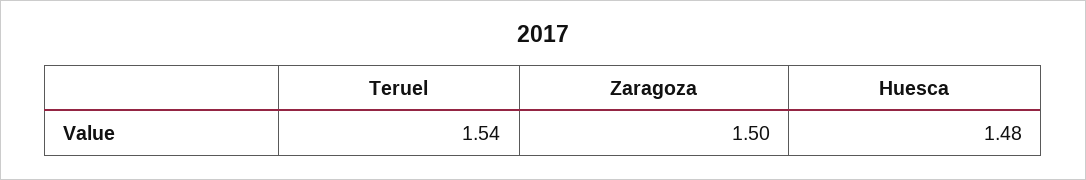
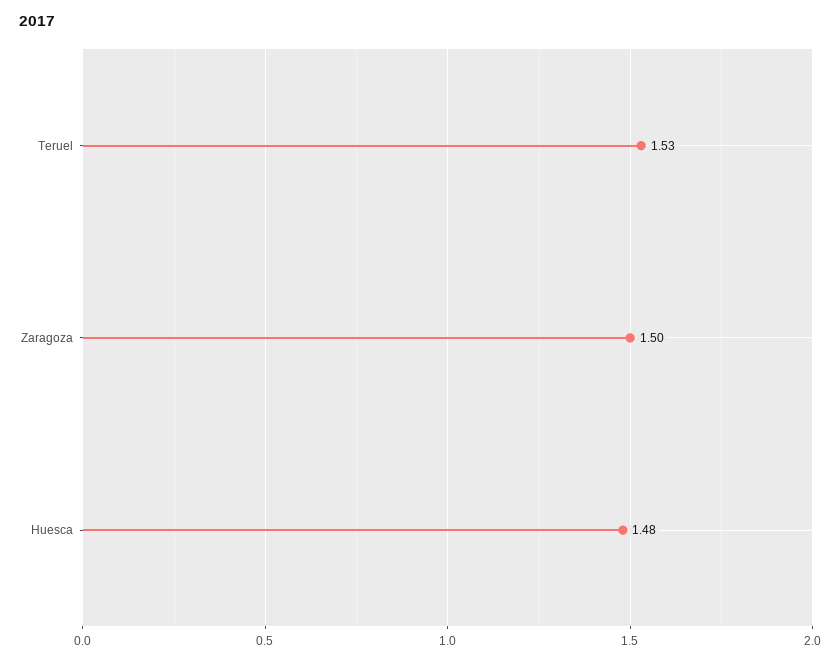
Teruel: 1.54 -> 1.53

